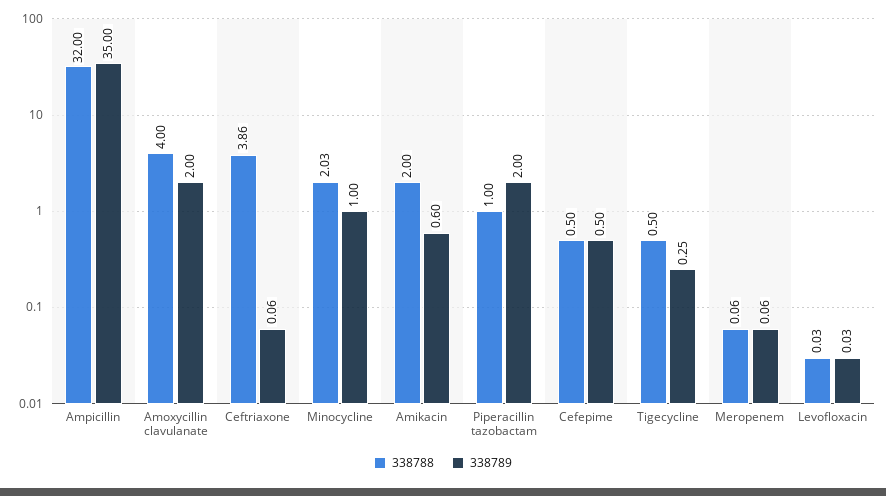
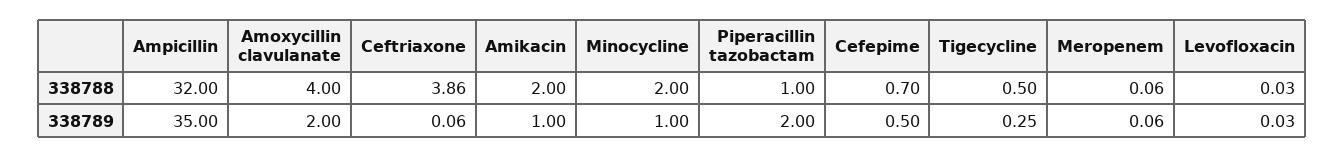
338788, Minocycline: 2.03 -> 2
338789, Amikacin: 0.6 -> 1
338788, Cefepime: 0.5 -> 0.7

